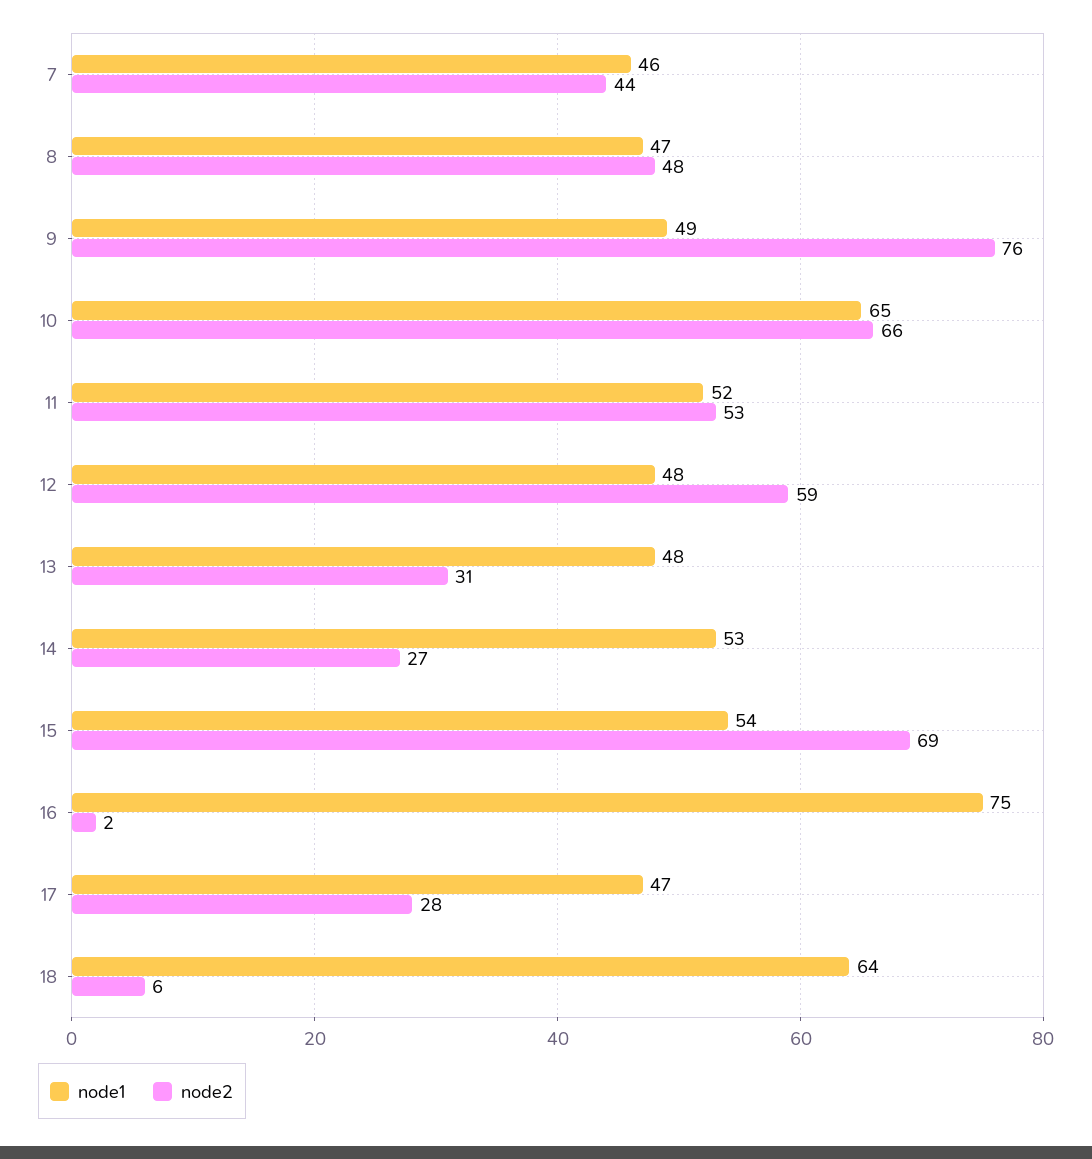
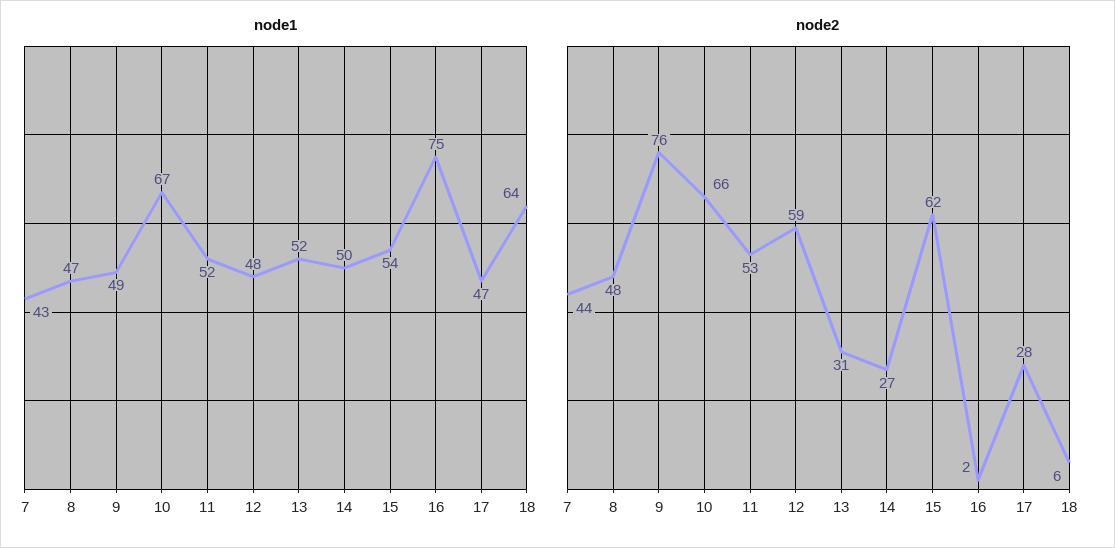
node1, 7: 46 -> 43
node1, 10: 65 -> 67
node1, 13: 48 -> 52
node1, 14: 53 -> 50
node2, 15: 69 -> 62

